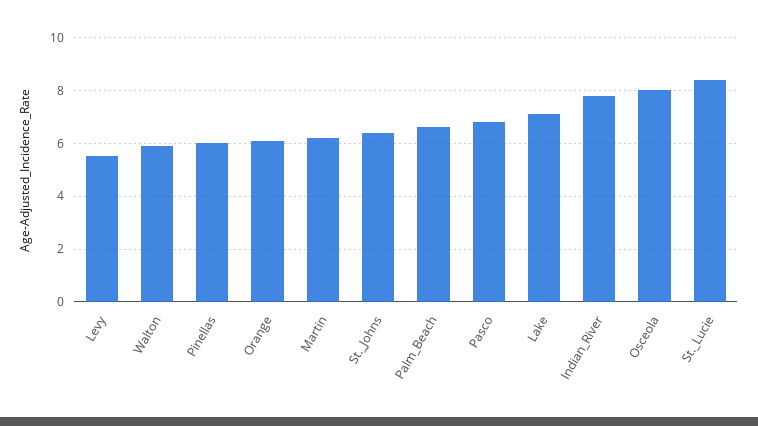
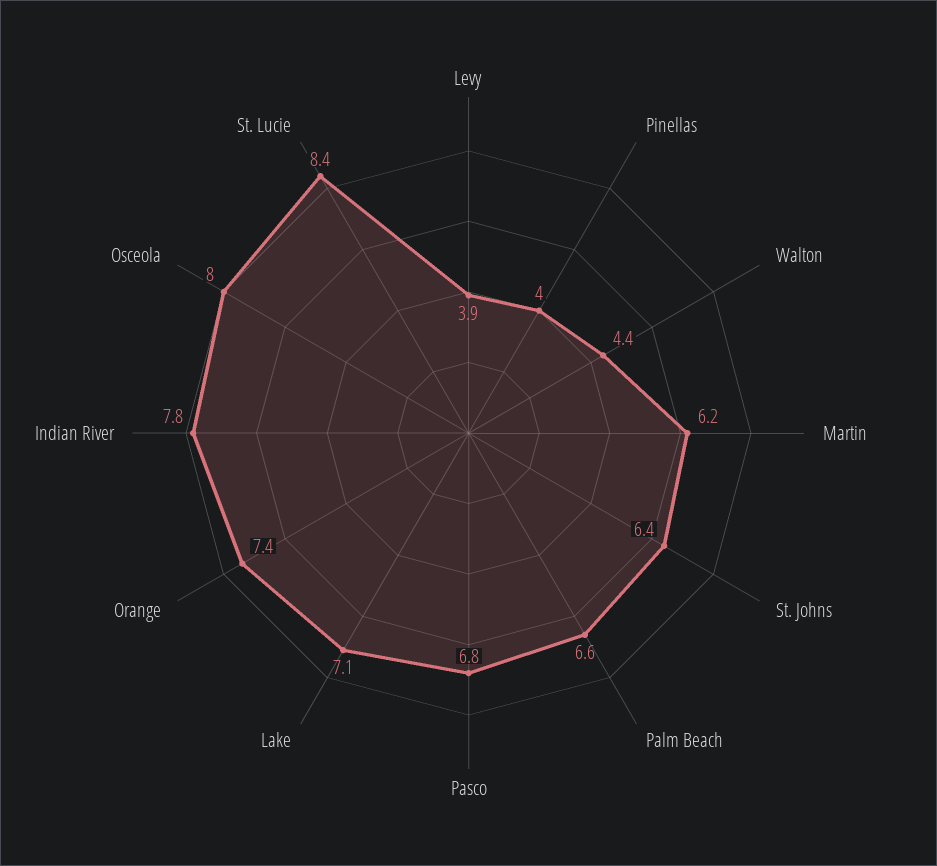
Levy: 5.5 -> 3.9
Walton: 6 -> 4.4
Pinellas: 6 -> 4
Orange: 6 -> 7.4

